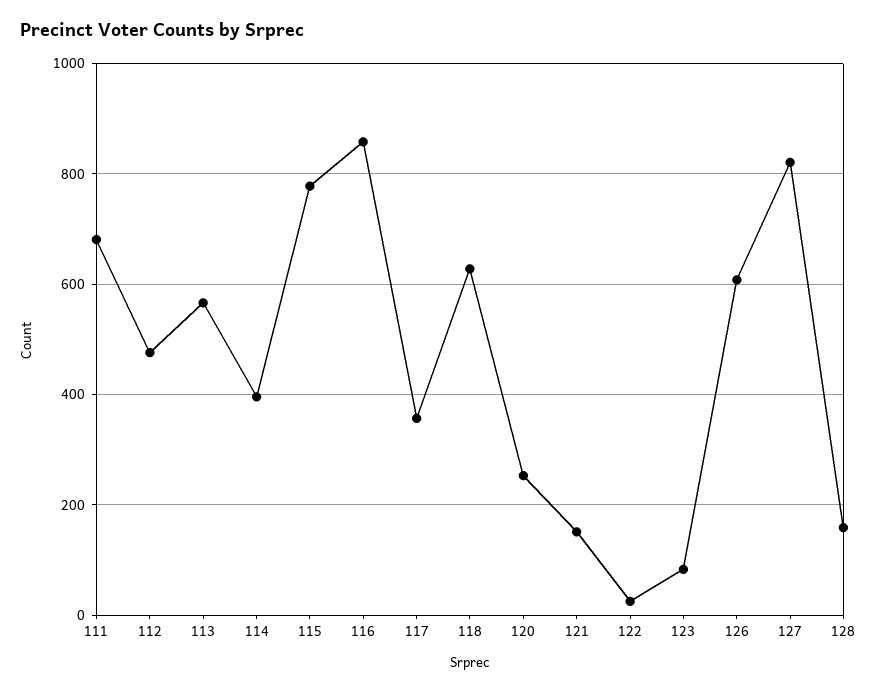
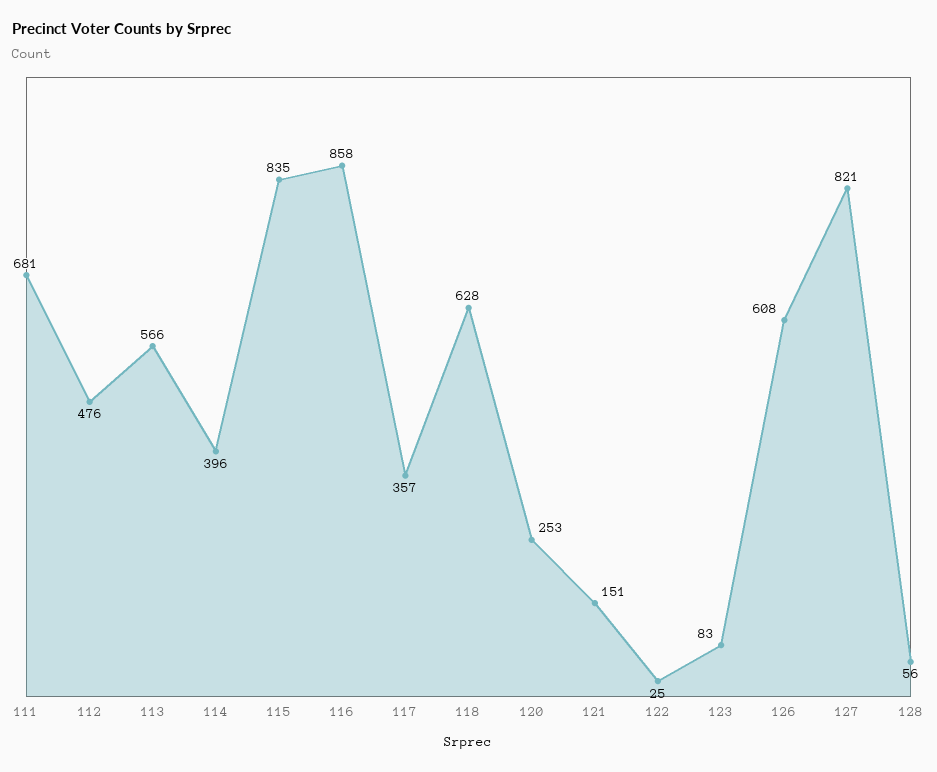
115: 780 -> 835
128: 160 -> 56

